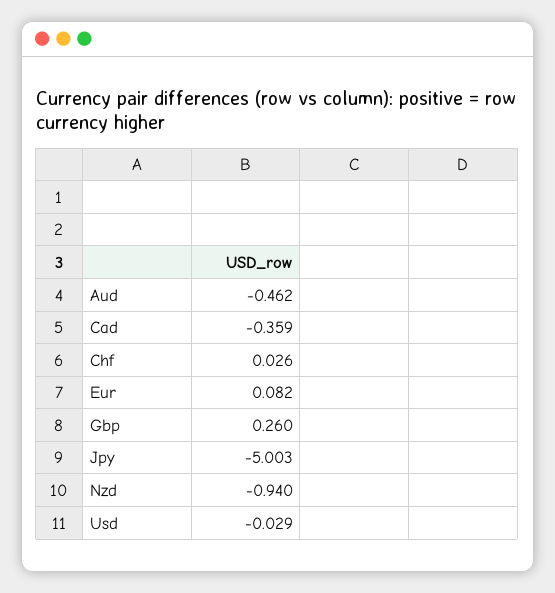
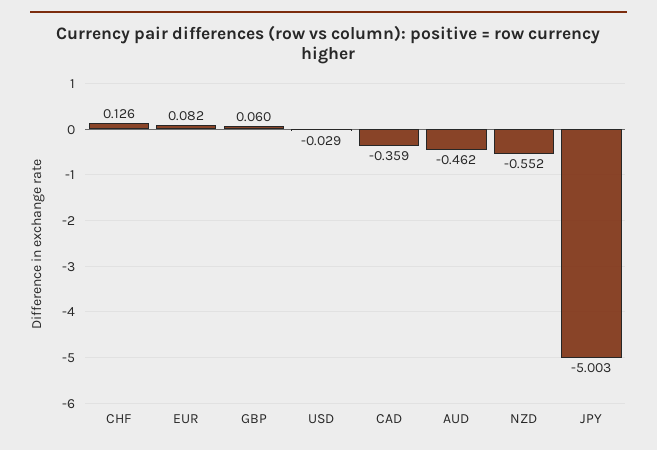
Chf: 0.026 -> 0.126
Gbp: 0.26 -> 0.06
Nzd: -0.94 -> -0.552

